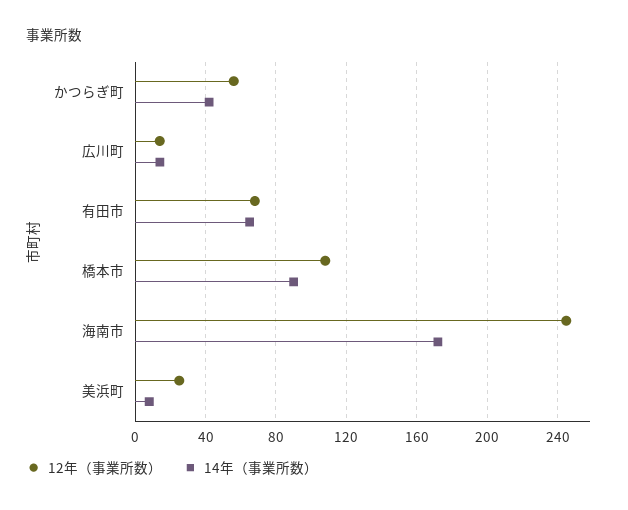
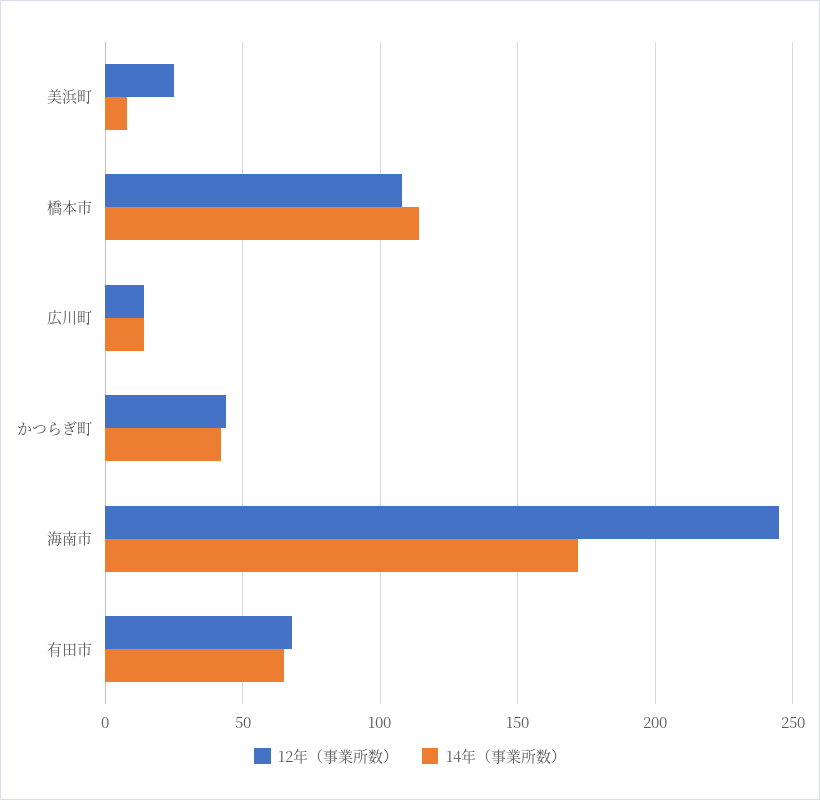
12年（事業所数）, かつらぎ町: 55 -> 45
14年（事業所数）, 橋本市: 90 -> 115

